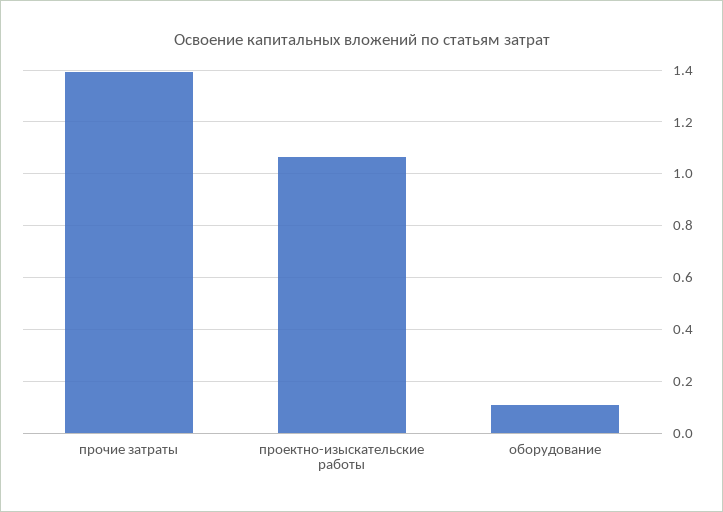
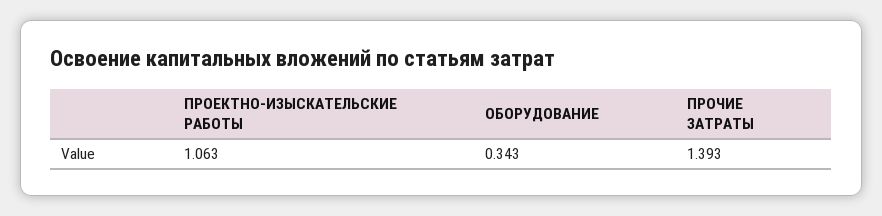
оборудование: 0.1 -> 0.343

